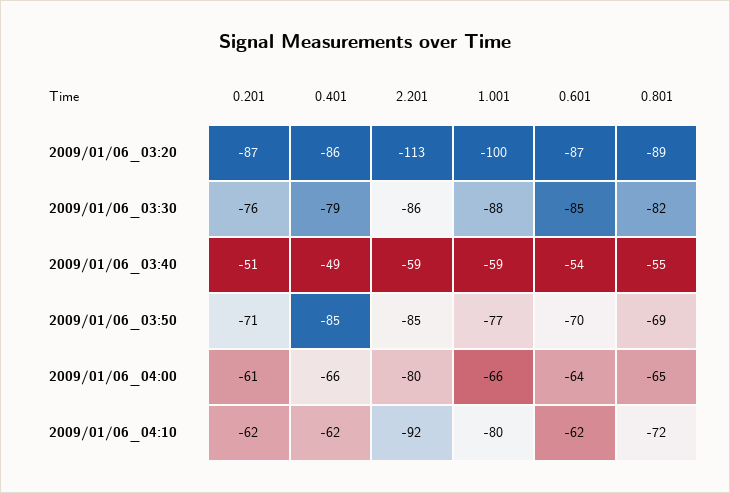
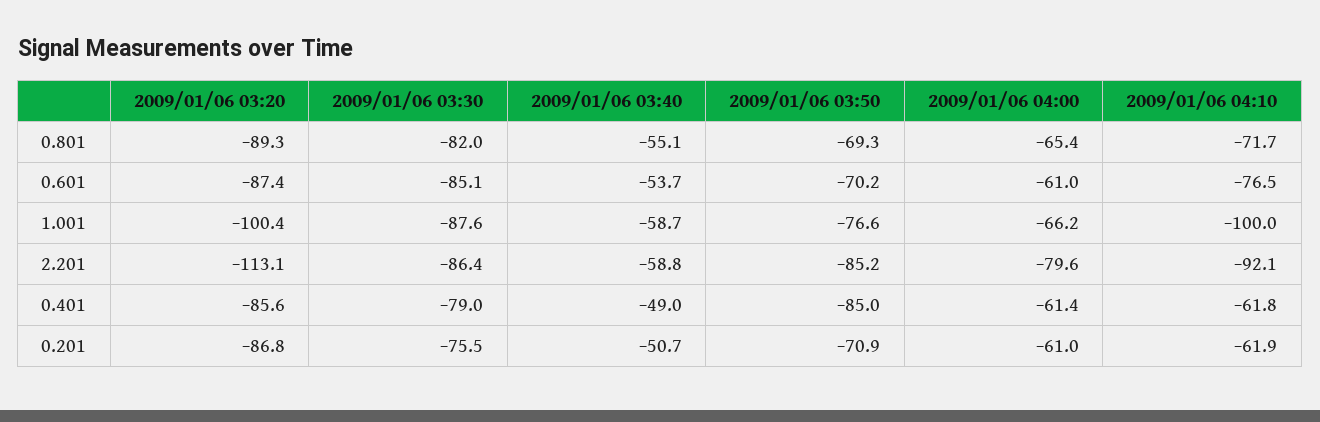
0.401, 2009/01/06_04:00: -66 -> -61.4
0.601, 2009/01/06_04:00: -64 -> -61
1.001, 2009/01/06_04:10: -80 -> -100
0.601, 2009/01/06_04:10: -62 -> -76.5

